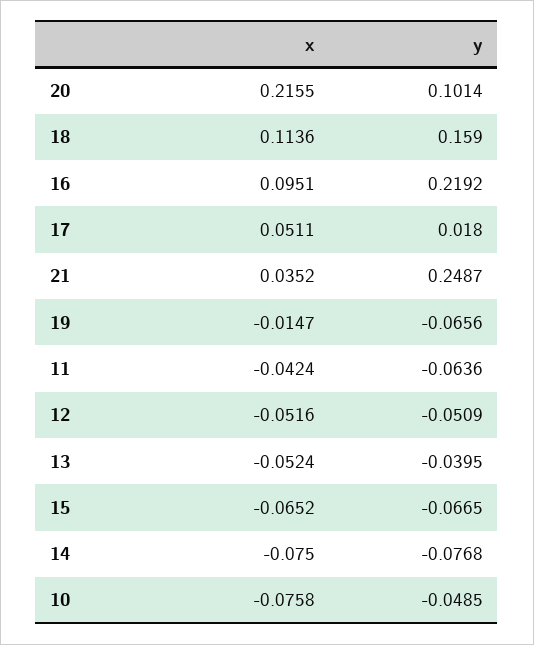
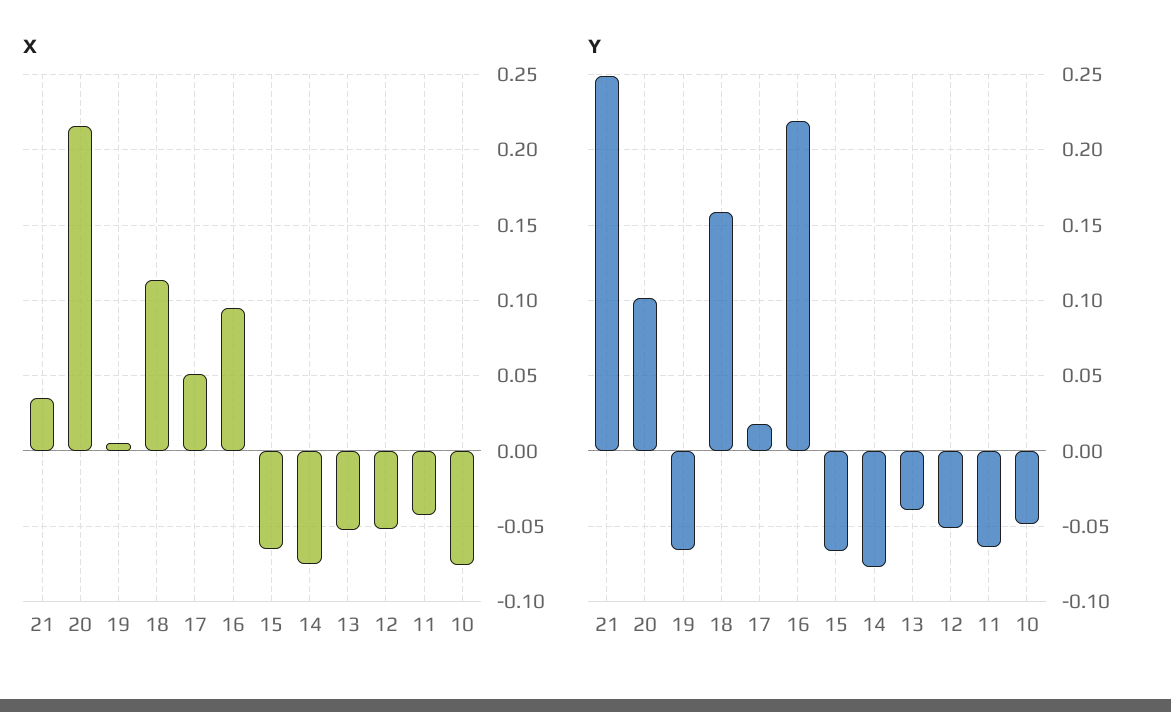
x, 19: -0.0147 -> 0.005

